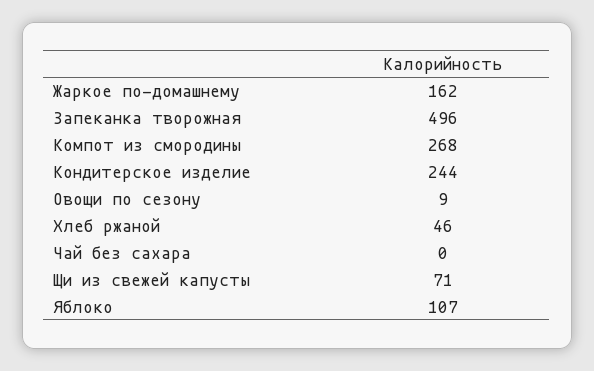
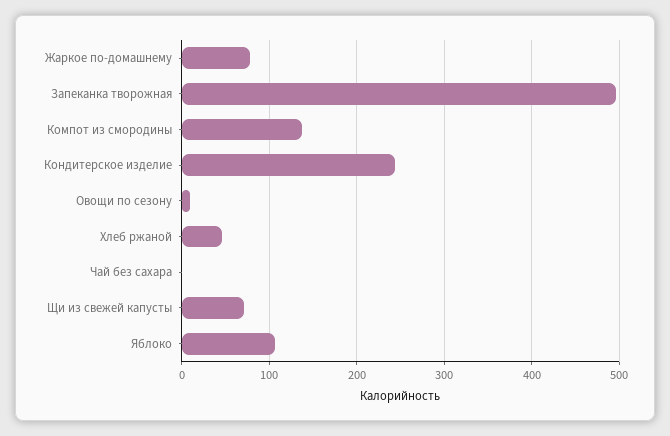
Жаркое по-домашнему: 162 -> 80
Компот из смородины: 268 -> 140

